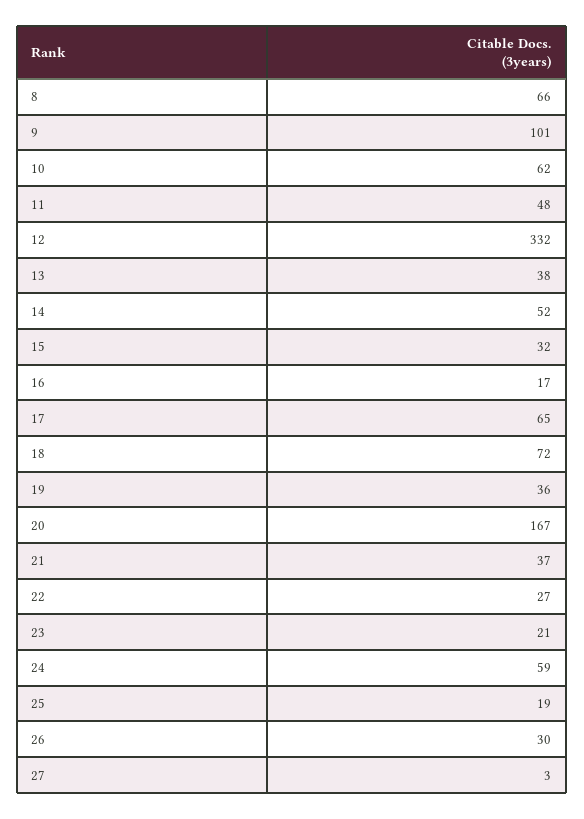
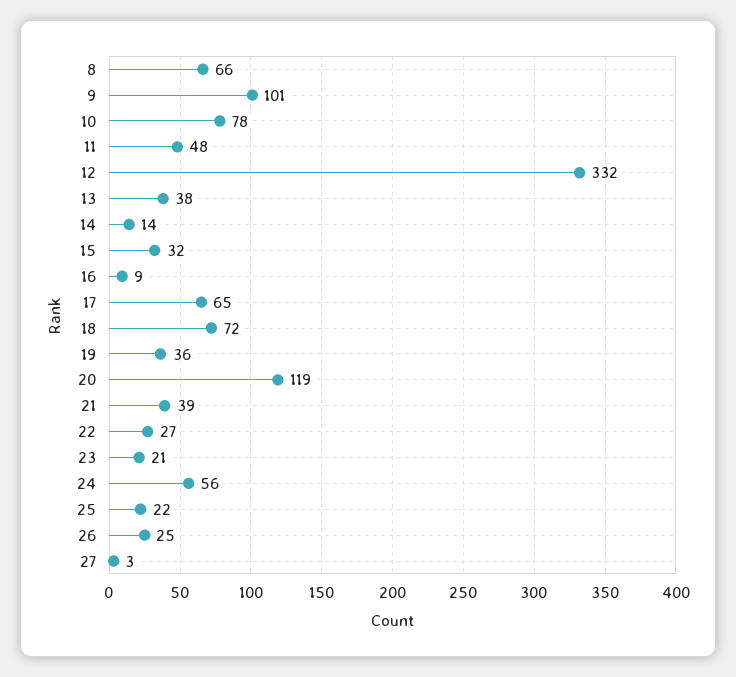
10: 62 -> 78
14: 52 -> 14
16: 17 -> 9
20: 167 -> 119
21: 37 -> 39
24: 59 -> 56
25: 19 -> 22
26: 30 -> 25

